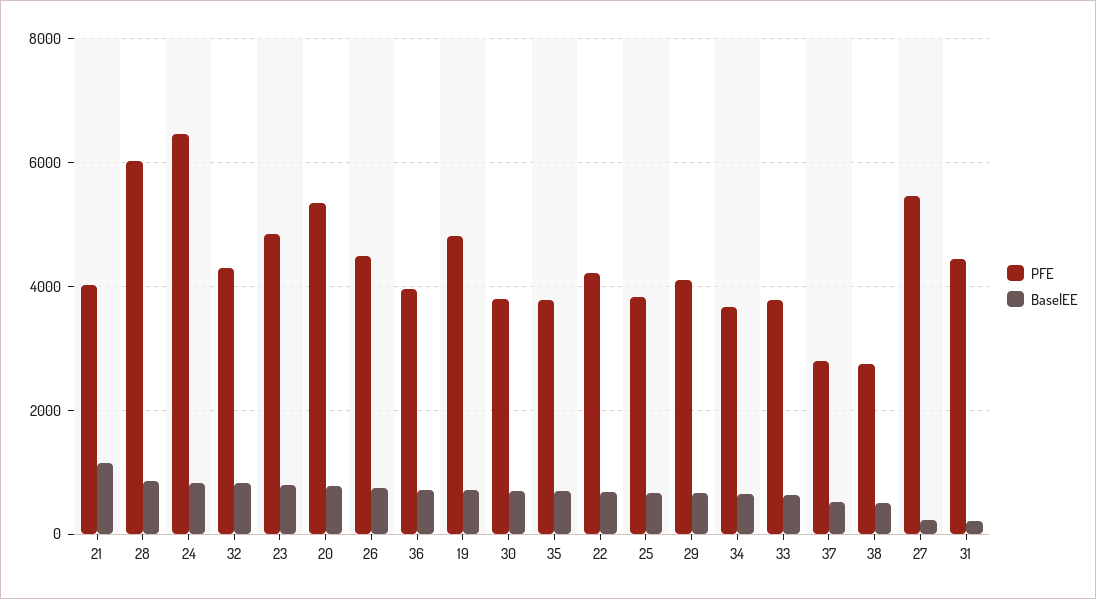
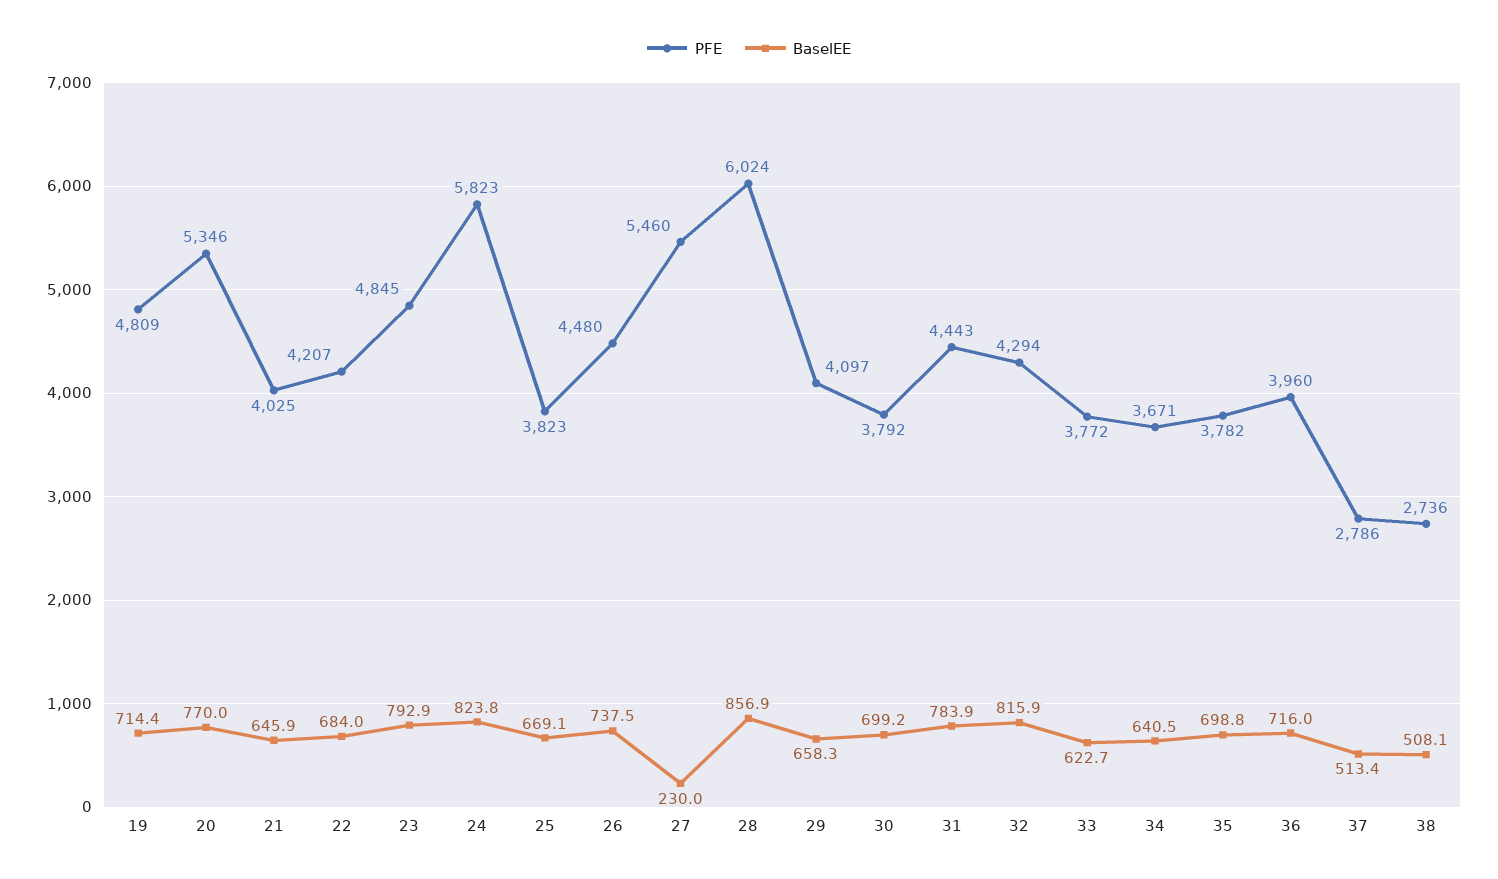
BaselEE, 21: 1200 -> 645.9
PFE, 24: 6400 -> 5823
BaselEE, 31: 200 -> 783.9

